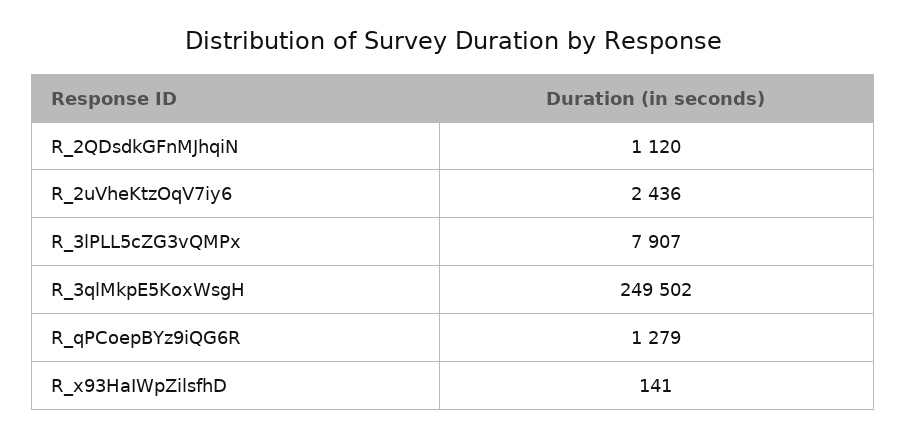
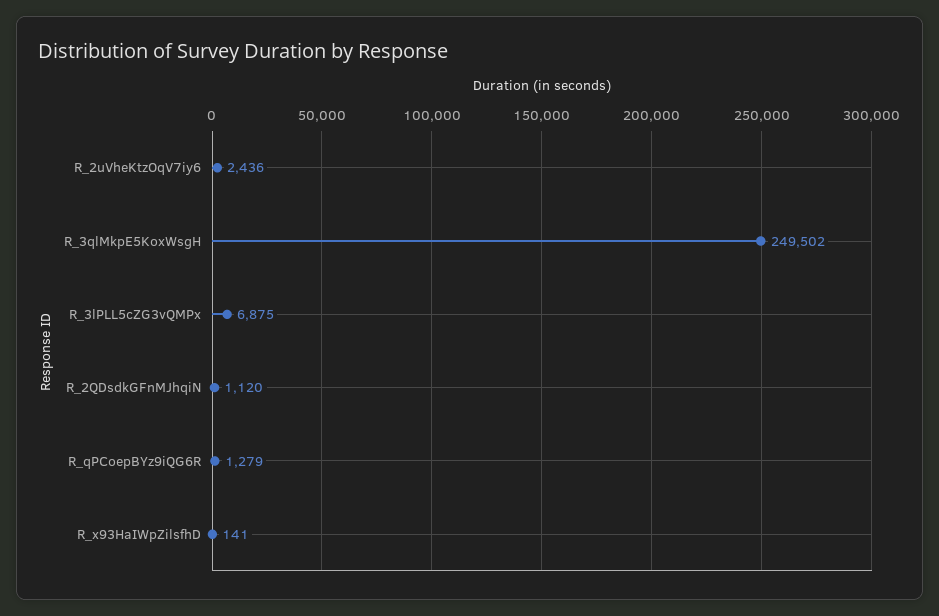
R_3lPLL5cZG3vQMPx: 7907 -> 6875

